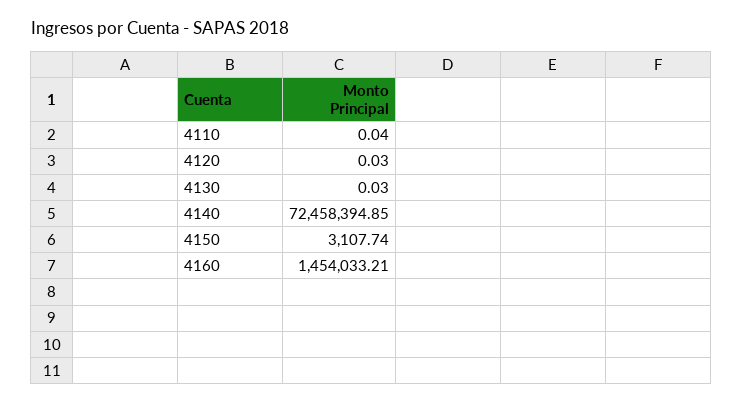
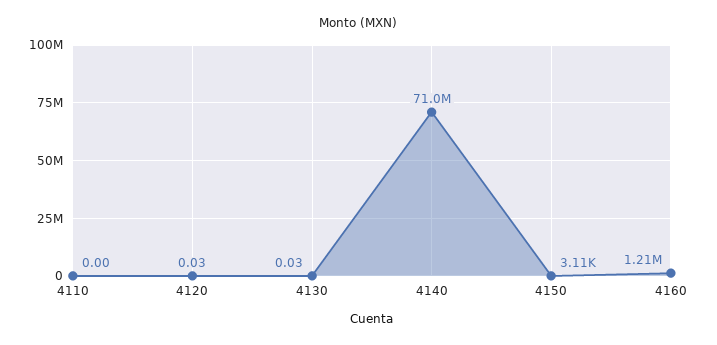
4110: 0.04 -> 0
4140: 72458394.85 -> 71000000
4160: 1454033.21 -> 1210000

